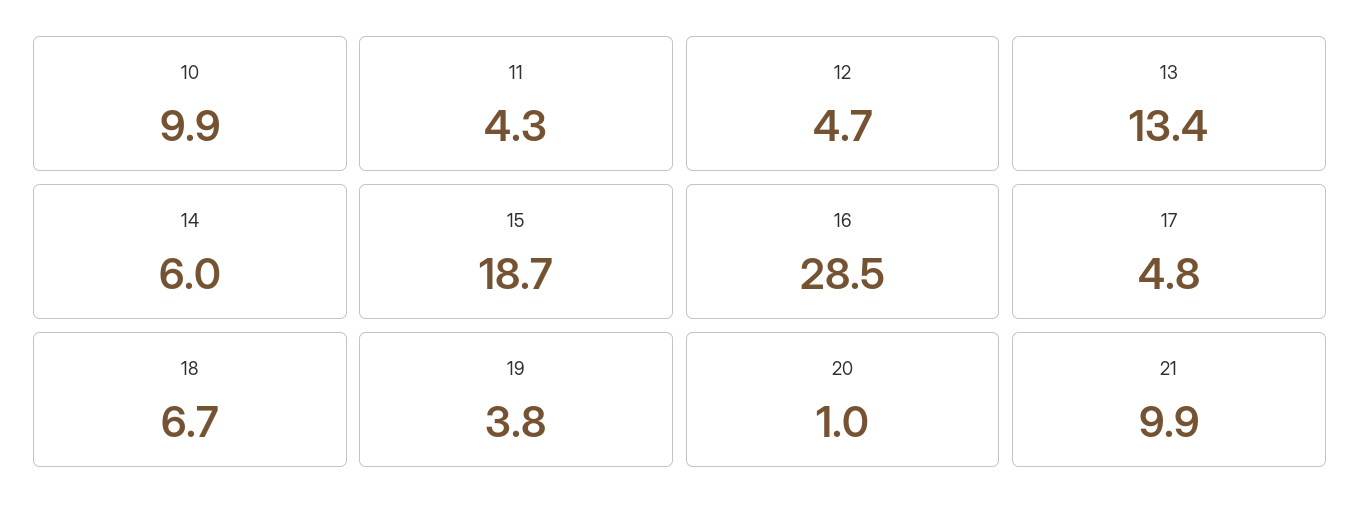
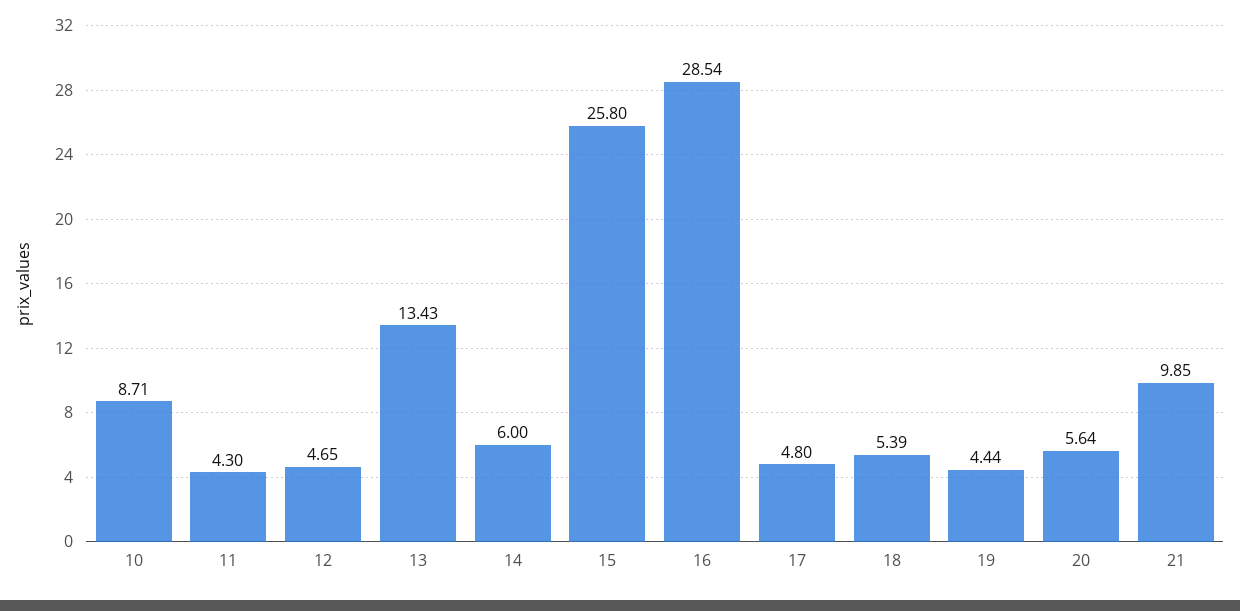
10: 9.9 -> 8.71
15: 18.7 -> 25.8
18: 6.7 -> 5.39
19: 3.8 -> 4.44
20: 1 -> 5.64

